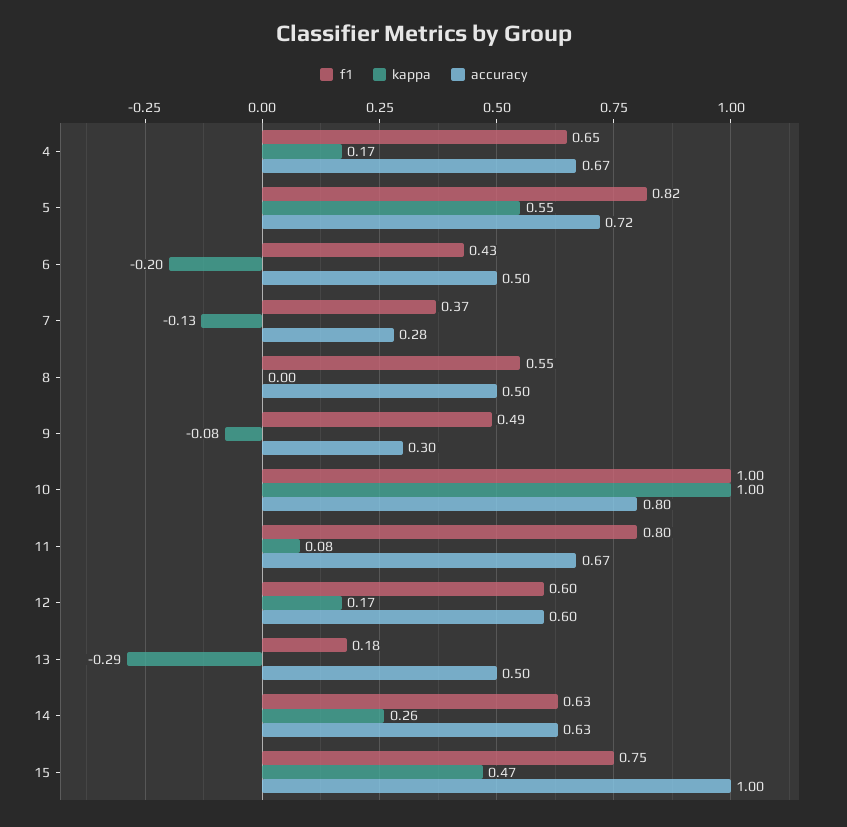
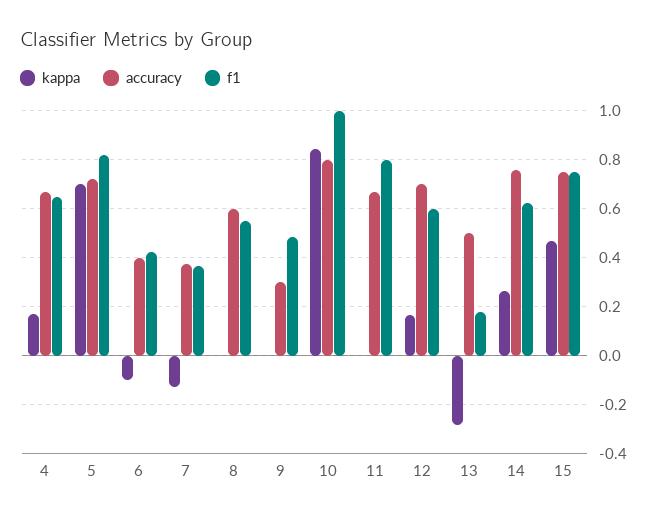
kappa, 5: 0.55 -> 0.7
kappa, 6: -0.2 -> -0.1
accuracy, 6: 0.5 -> 0.4
accuracy, 7: 0.28 -> 0.375
accuracy, 8: 0.5 -> 0.6
kappa, 9: -0.08 -> 0
kappa, 10: 1 -> 0.85
kappa, 11: 0.08 -> 0
accuracy, 12: 0.6 -> 0.7
accuracy, 14: 0.63 -> 0.75
accuracy, 15: 1 -> 0.75

